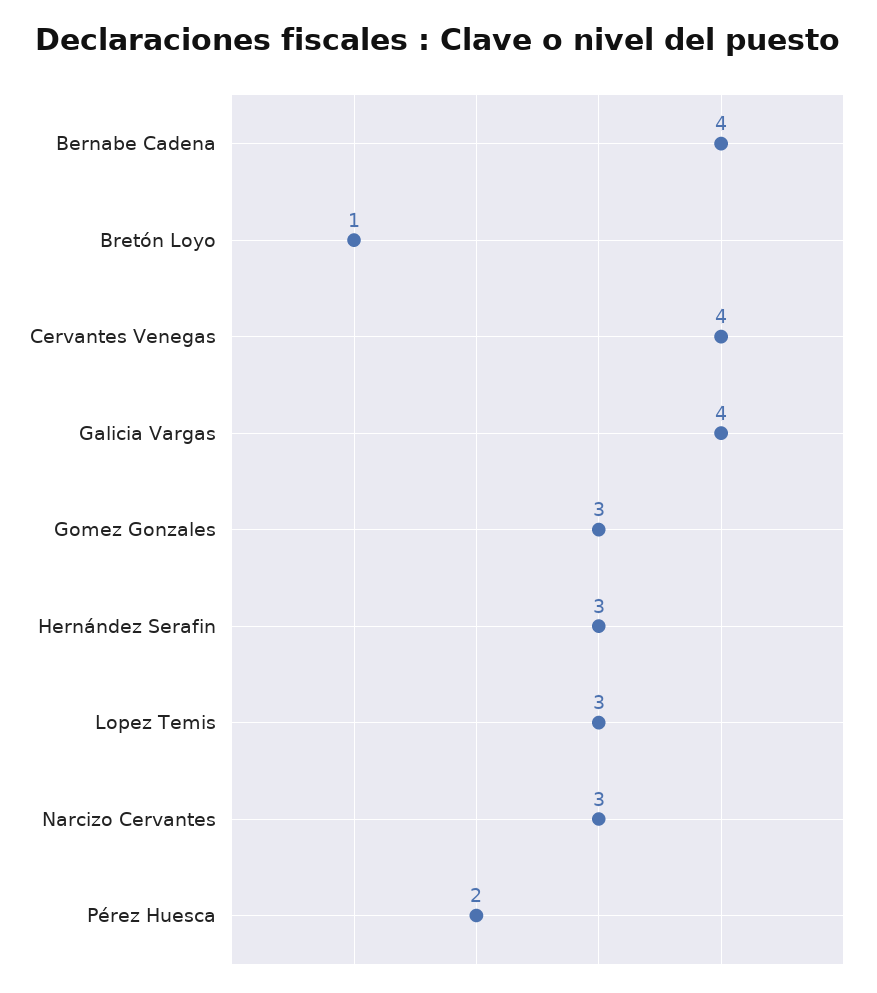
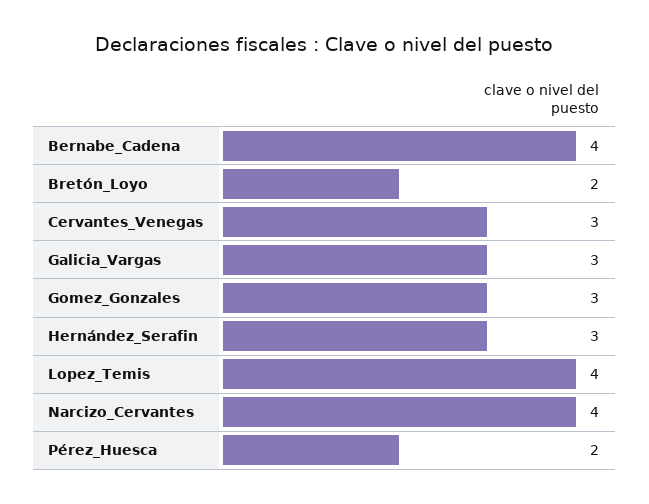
Bretón Loyo: 1 -> 2
Cervantes Venegas: 4 -> 3
Galicia Vargas: 4 -> 3
Lopez Temis: 3 -> 4
Narcizo Cervantes: 3 -> 4

